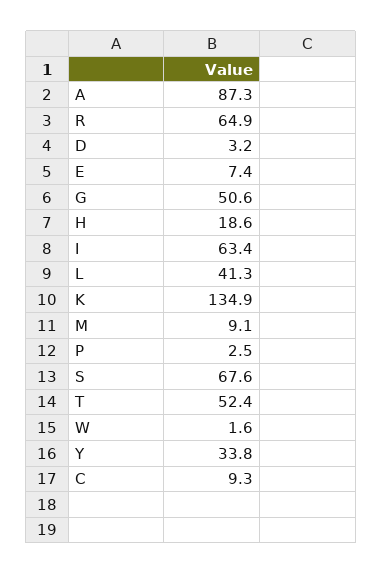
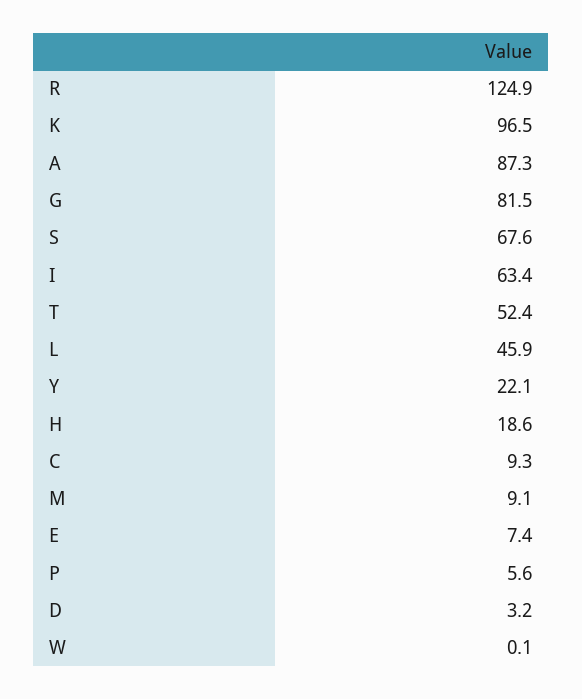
R: 64.9 -> 124.9
G: 50.6 -> 81.5
L: 41.3 -> 45.9
K: 134.9 -> 96.5
P: 2.5 -> 5.6
W: 1.6 -> 0.1
Y: 33.8 -> 22.1

